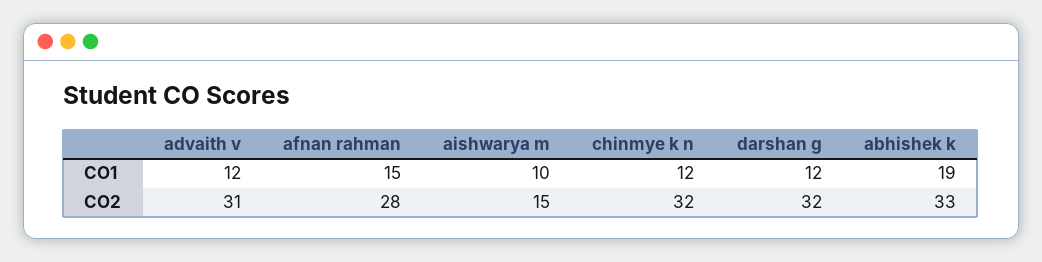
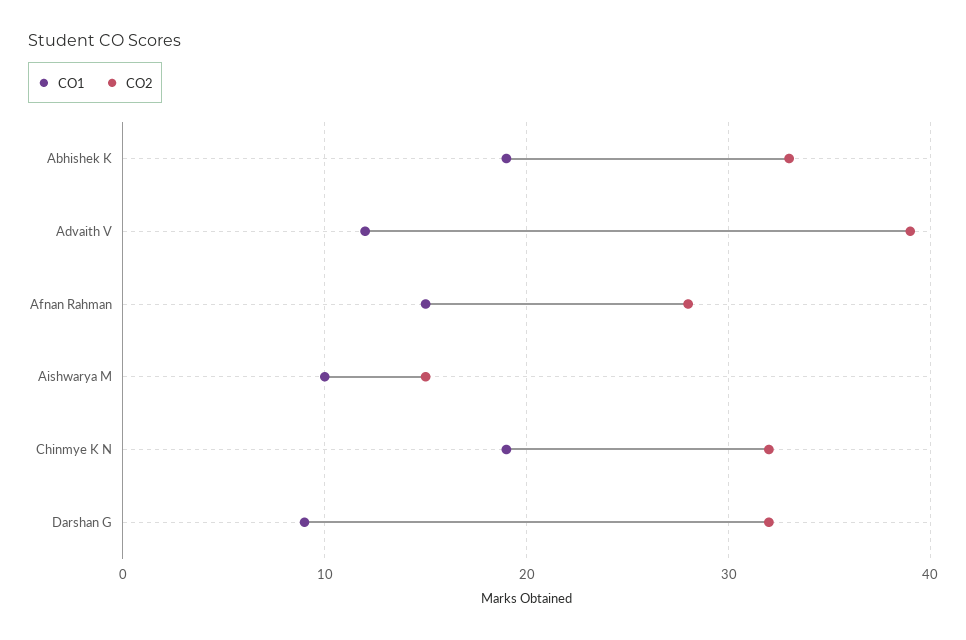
CO1, chinmye k n: 12 -> 19
CO1, darshan g: 12 -> 9
CO2, advaith v: 31 -> 39

